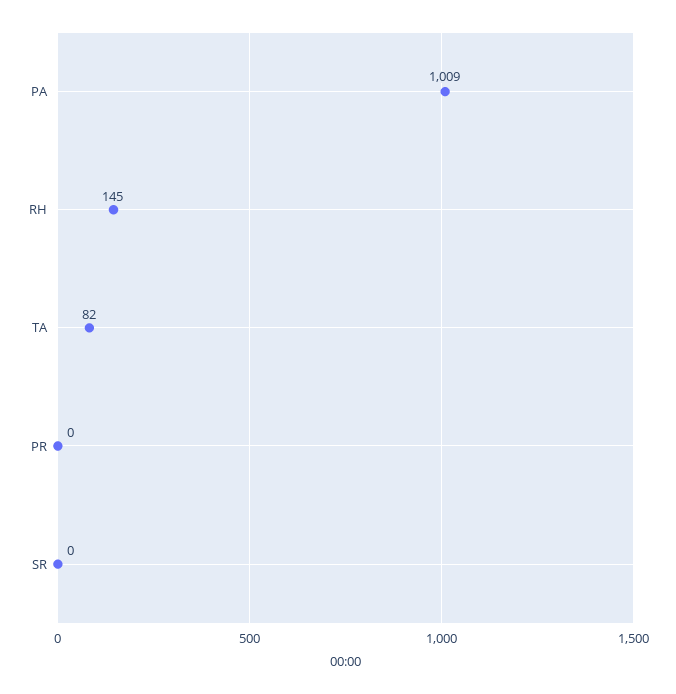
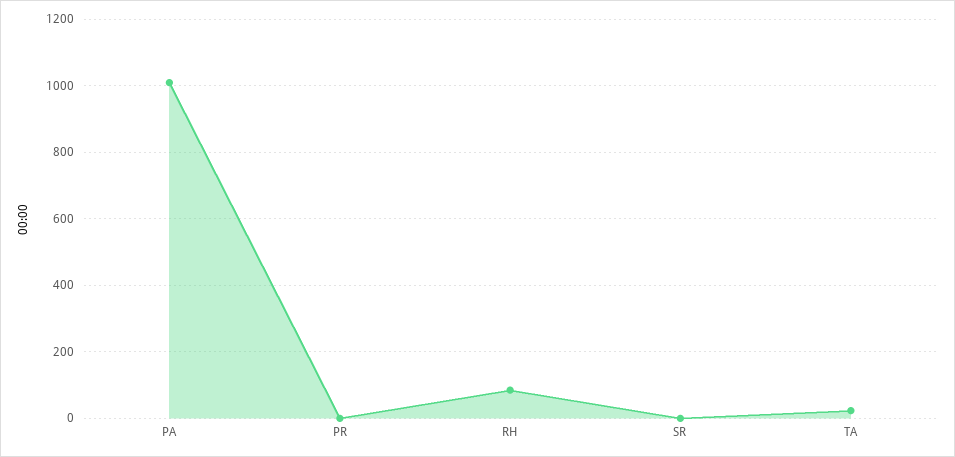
RH: 145 -> 80
TA: 82 -> 20

